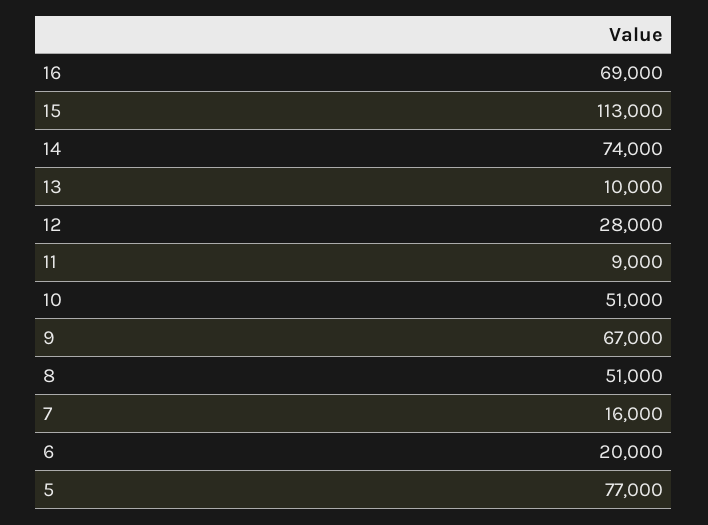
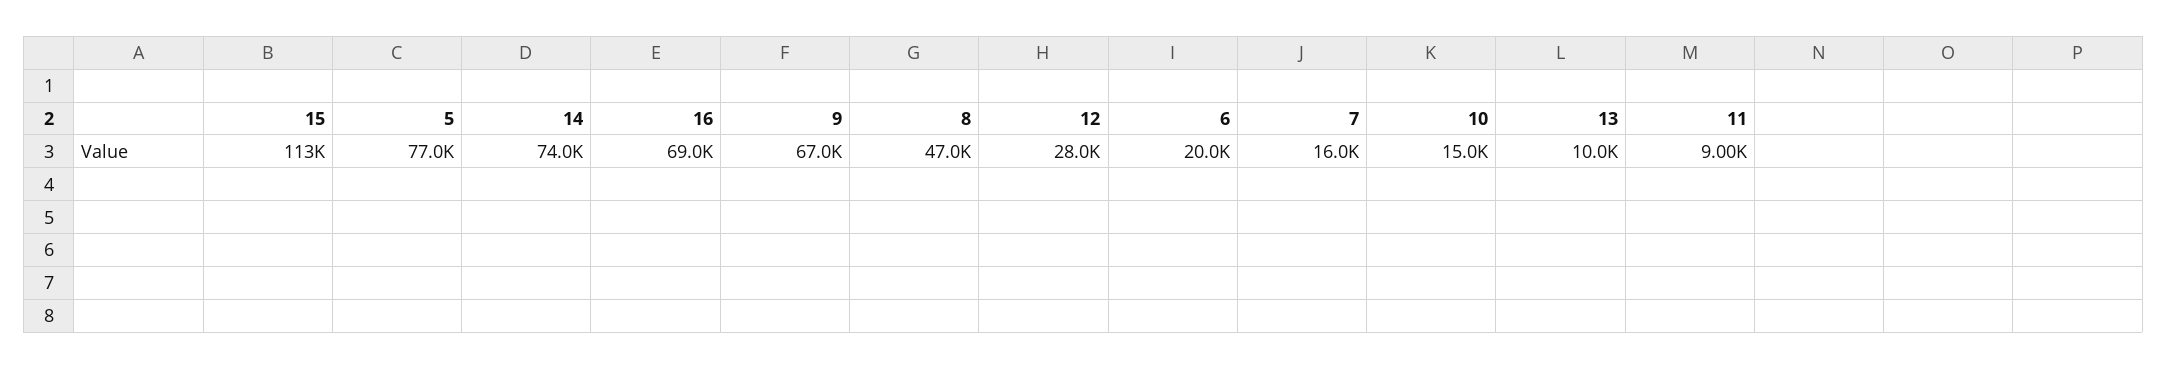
10: 51000 -> 15000
8: 51000 -> 47000

